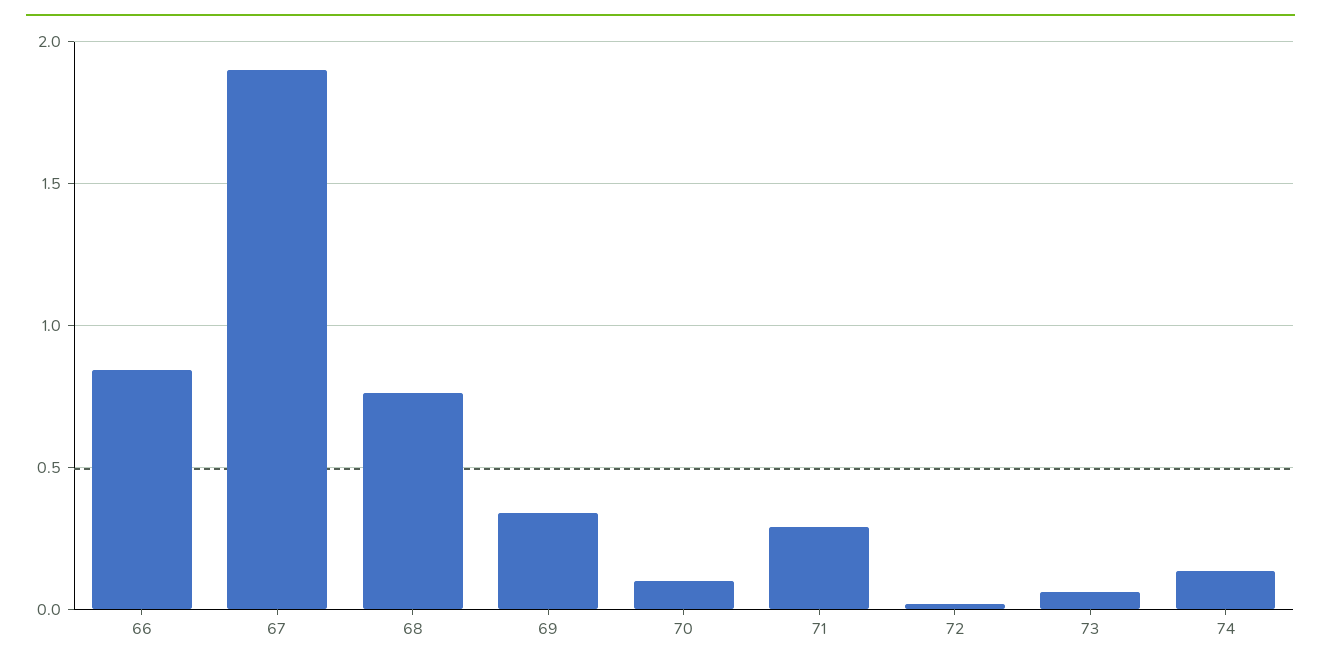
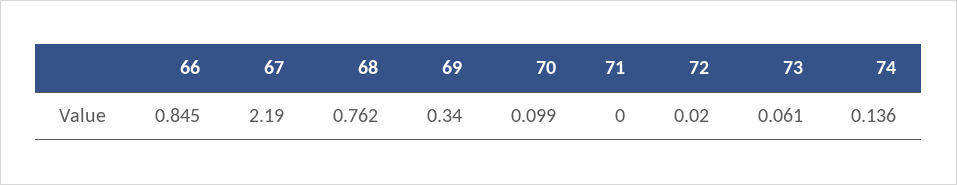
67: 1.9 -> 2.19
71: 0.3 -> 0

